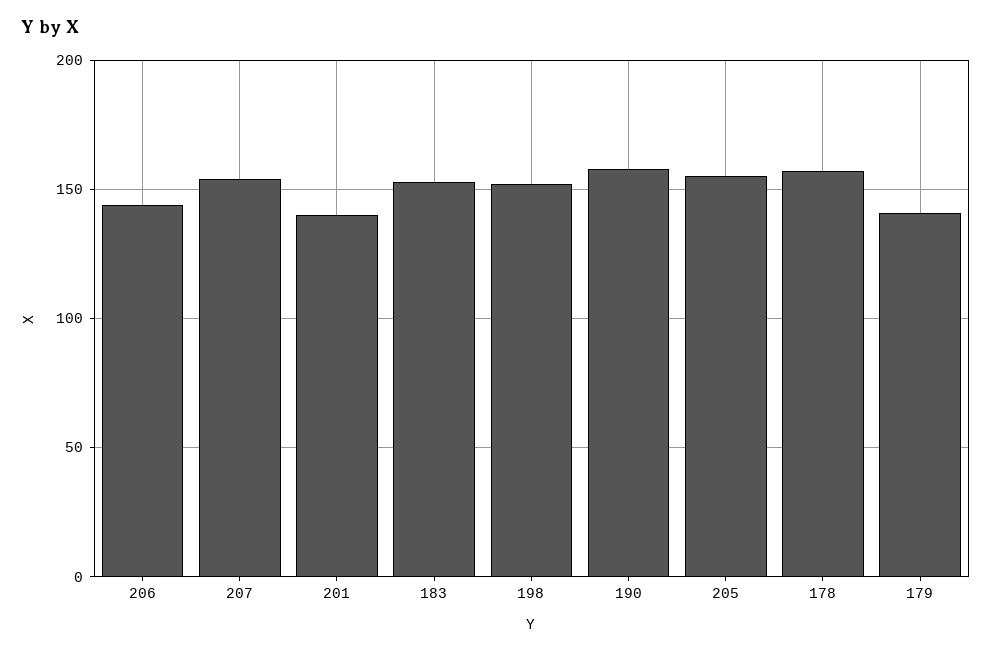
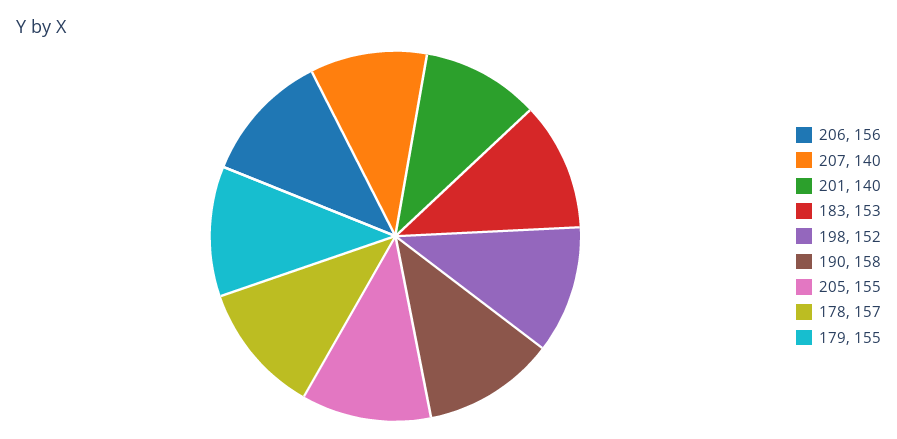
206: 145 -> 156
207: 155 -> 140
179: 140 -> 155

